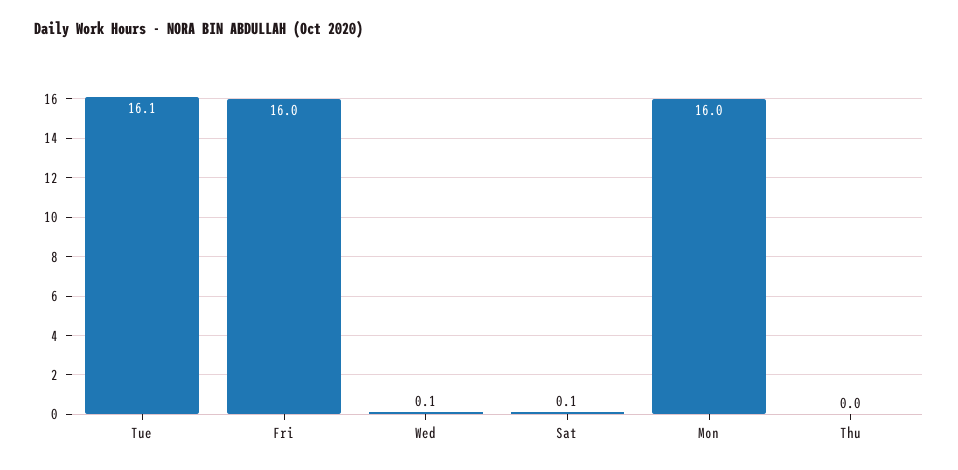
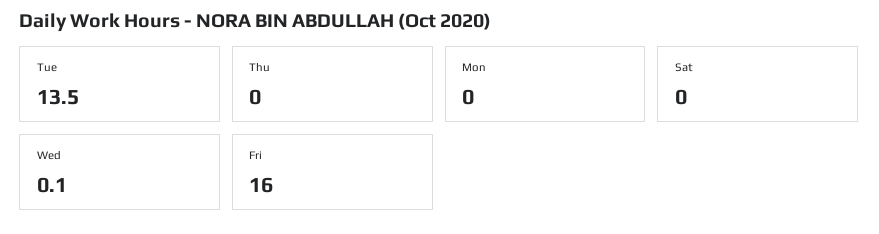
Tue: 16.1 -> 13.5
Sat: 0.1 -> 0
Mon: 16 -> 0

